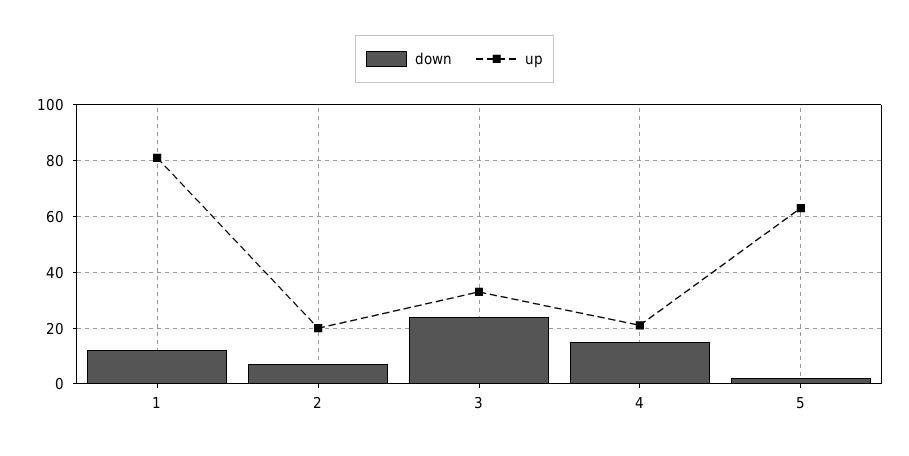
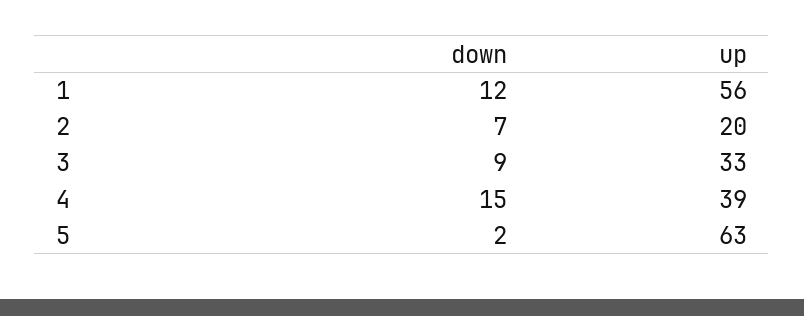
up, 1: 80 -> 56
down, 3: 25 -> 9
up, 4: 20 -> 39

